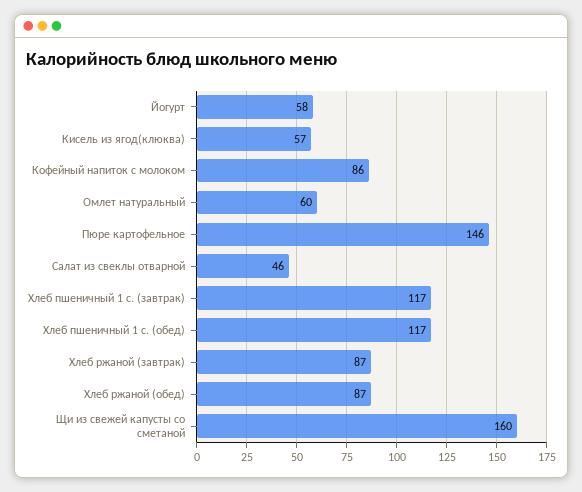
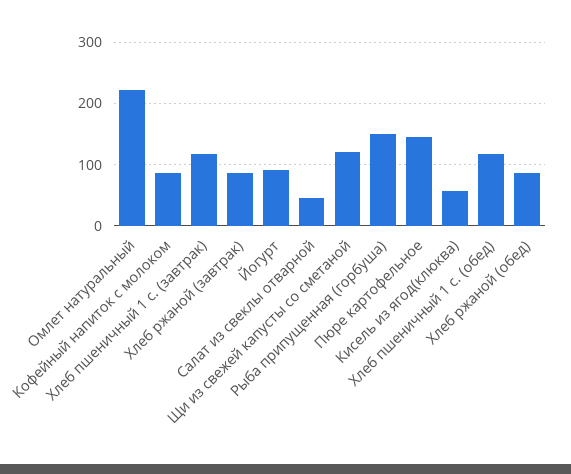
Йогурт: 58 -> 90
Омлет натуральный: 60 -> 220
Щи из свежей капусты со сметаной: 160 -> 120
Рыба припущенная (горбуша): none -> 150

